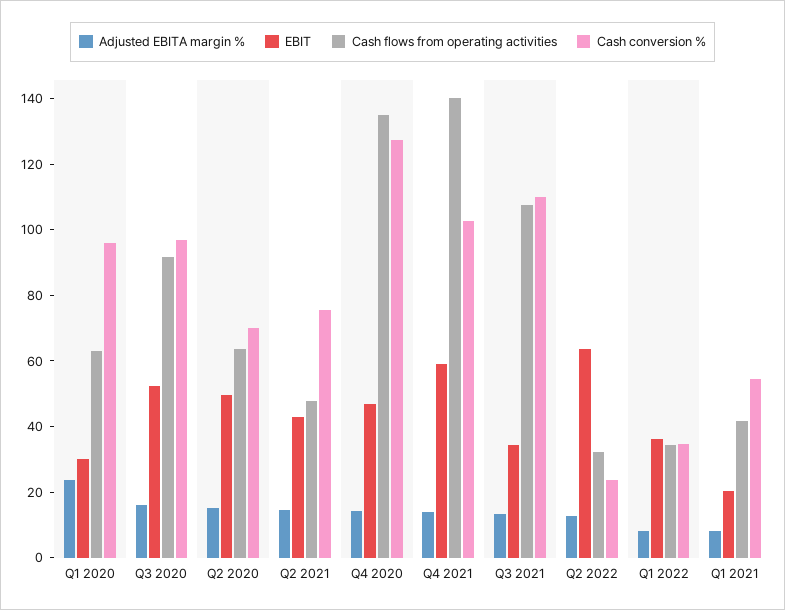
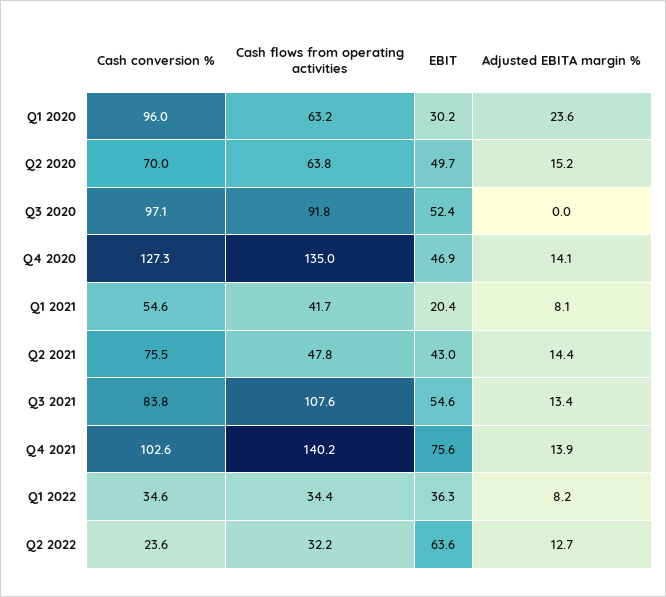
Adjusted EBITA margin %, Q3 2020: 15 -> 0
EBIT, Q4 2021: 60 -> 75.6
EBIT, Q3 2021: 35 -> 54.6
Cash conversion %, Q3 2021: 110 -> 83.8

